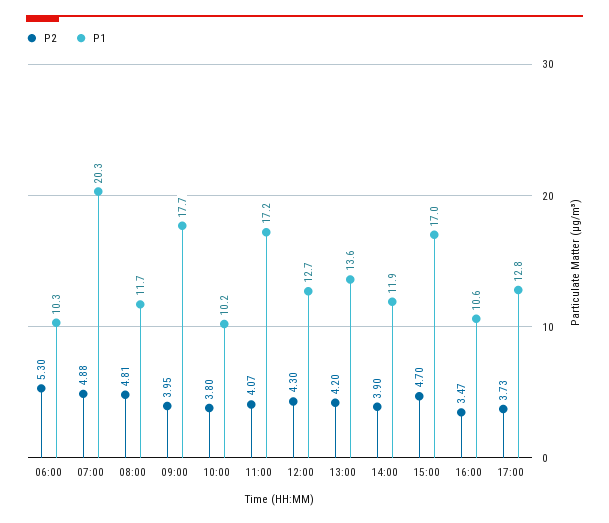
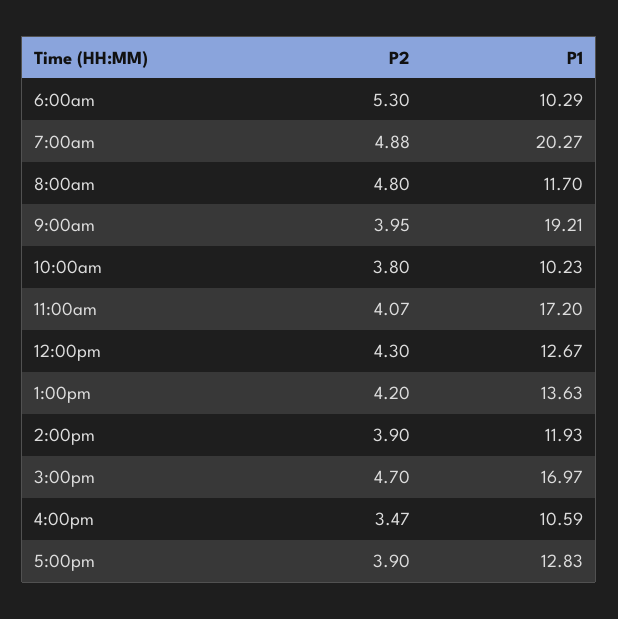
P2, 08:00: 4.81 -> 4.8
P1, 09:00: 17.7 -> 19.21
P2, 17:00: 3.73 -> 3.9

